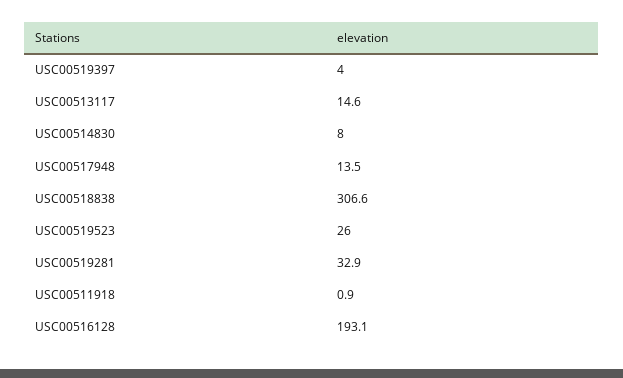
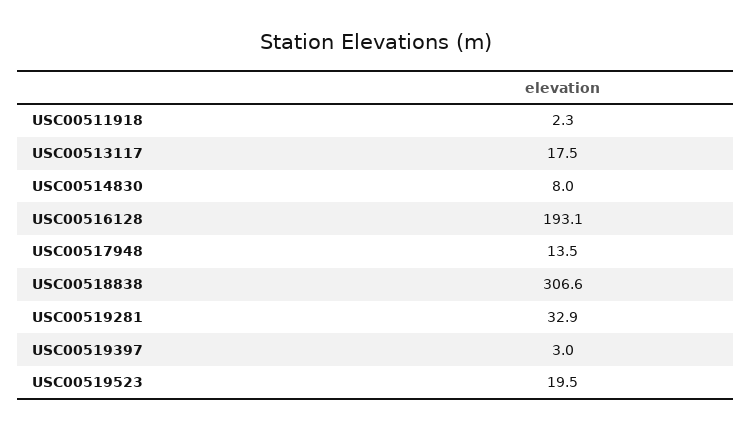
USC00519397: 4 -> 3
USC00513117: 14.6 -> 17.5
USC00519523: 26 -> 19.5
USC00511918: 0.9 -> 2.3

